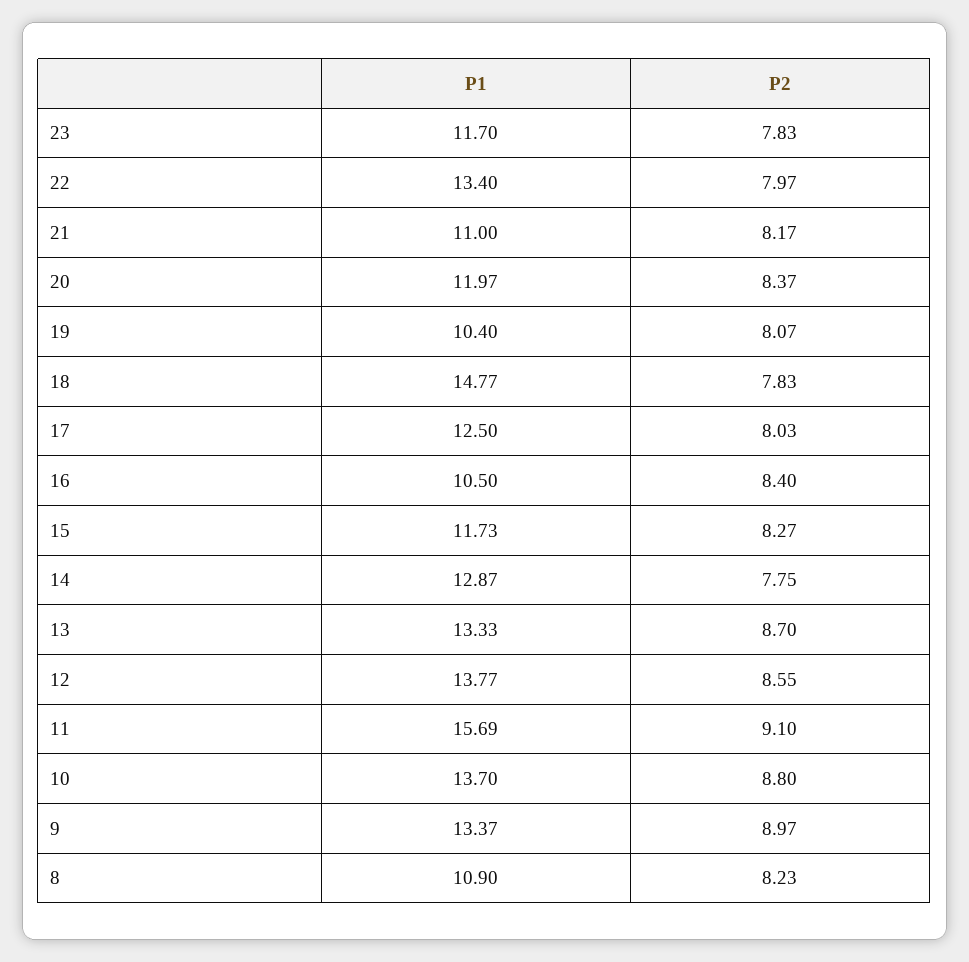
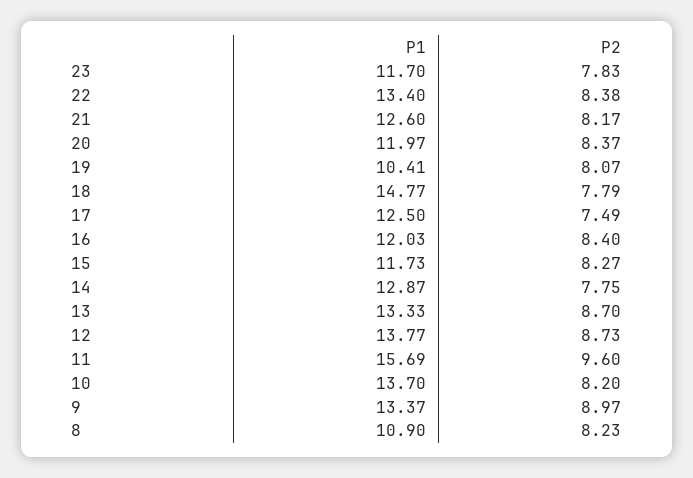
P2, 22: 7.97 -> 8.38
P1, 21: 11 -> 12.6
P1, 19: 10.4 -> 10.41
P2, 18: 7.83 -> 7.79
P2, 17: 8.03 -> 7.49
P1, 16: 10.5 -> 12.03
P2, 12: 8.55 -> 8.73
P2, 11: 9.1 -> 9.6
P2, 10: 8.8 -> 8.2

